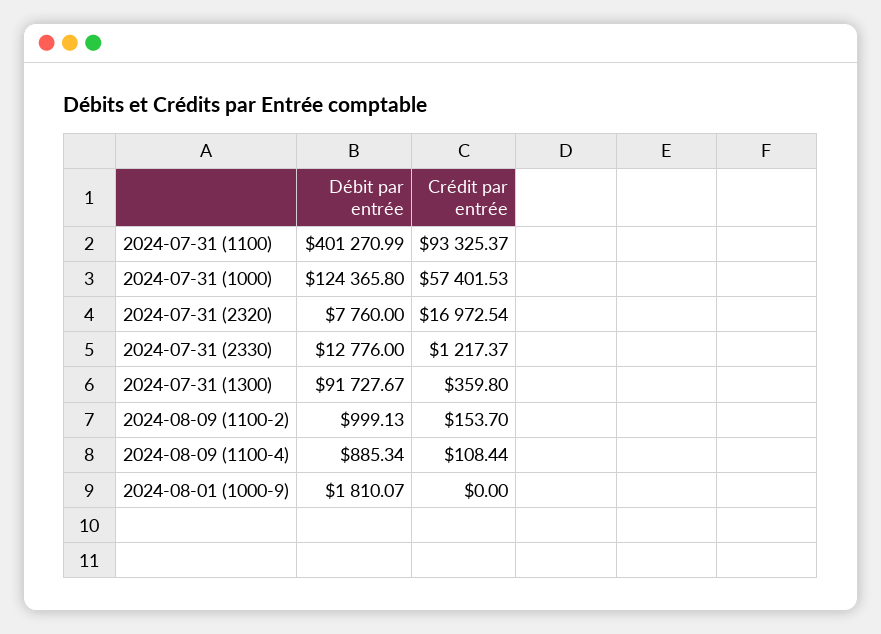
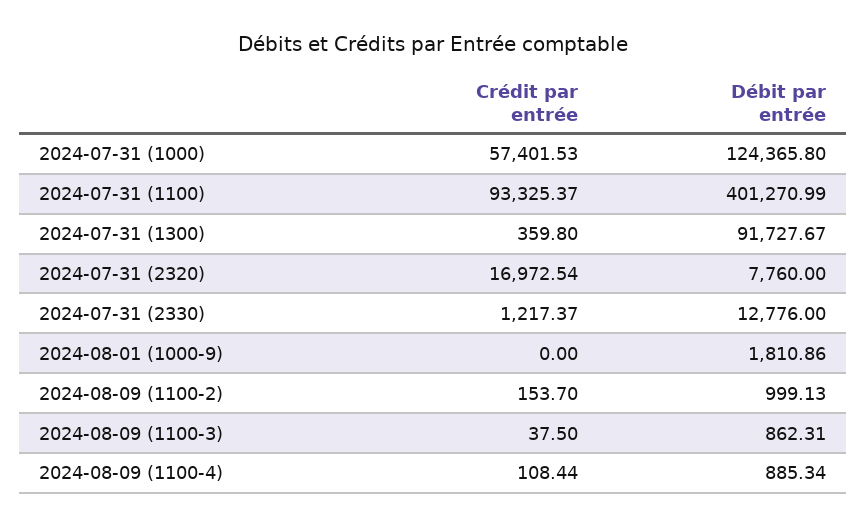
Débit par entrée, 2024-08-01 (1000-9): 1810.07 -> 1810.86
Crédit par entrée, 2024-08-09 (1100-3): none -> 37.5
Débit par entrée, 2024-08-09 (1100-3): none -> 862.31

